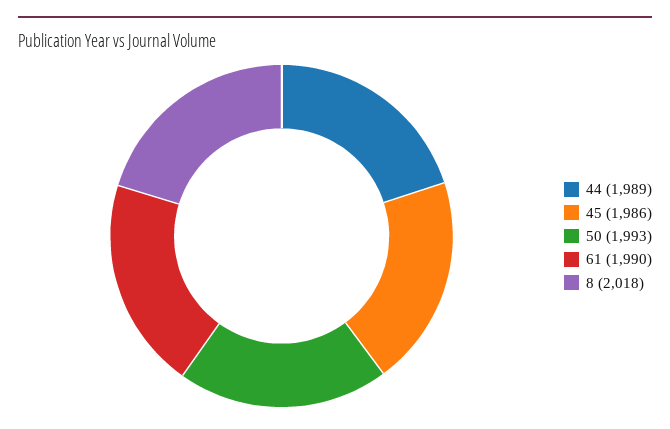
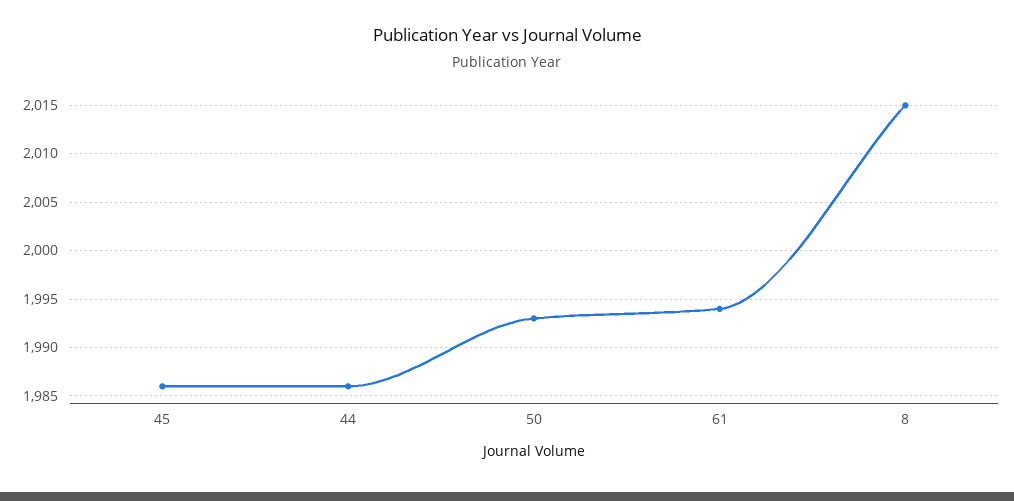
44: 1989 -> 1986
61: 1990 -> 1994
8: 2018 -> 2015

